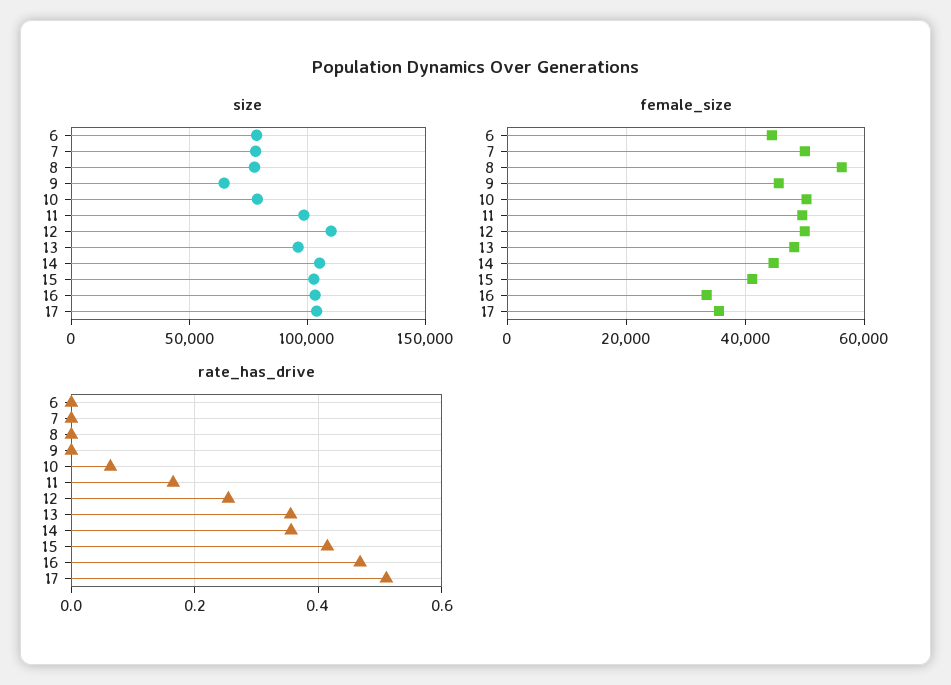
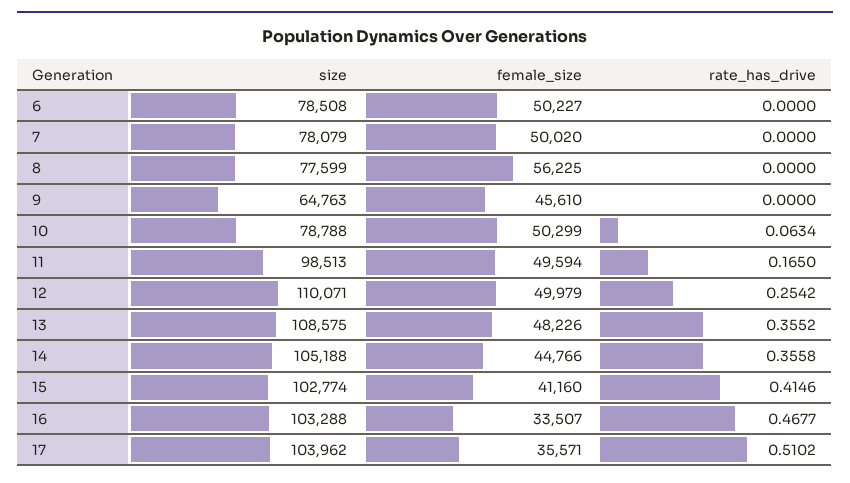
size, 13: 95000 -> 108575
female_size, 6: 44000 -> 50227

